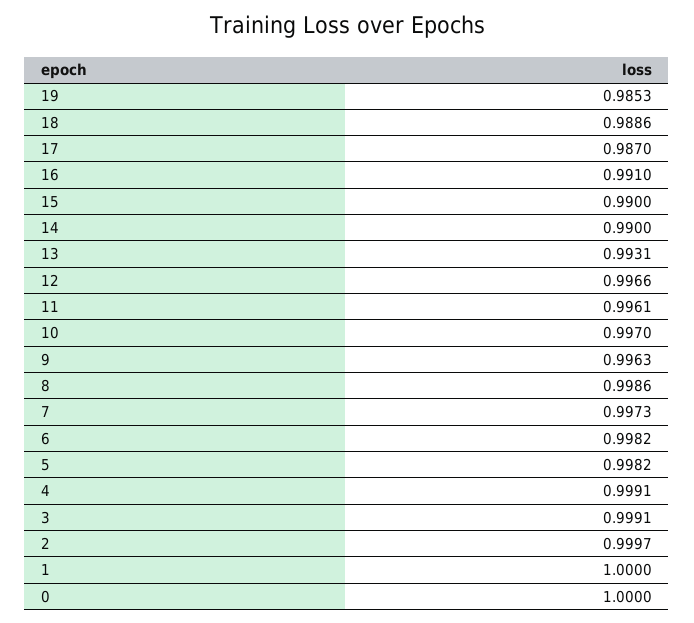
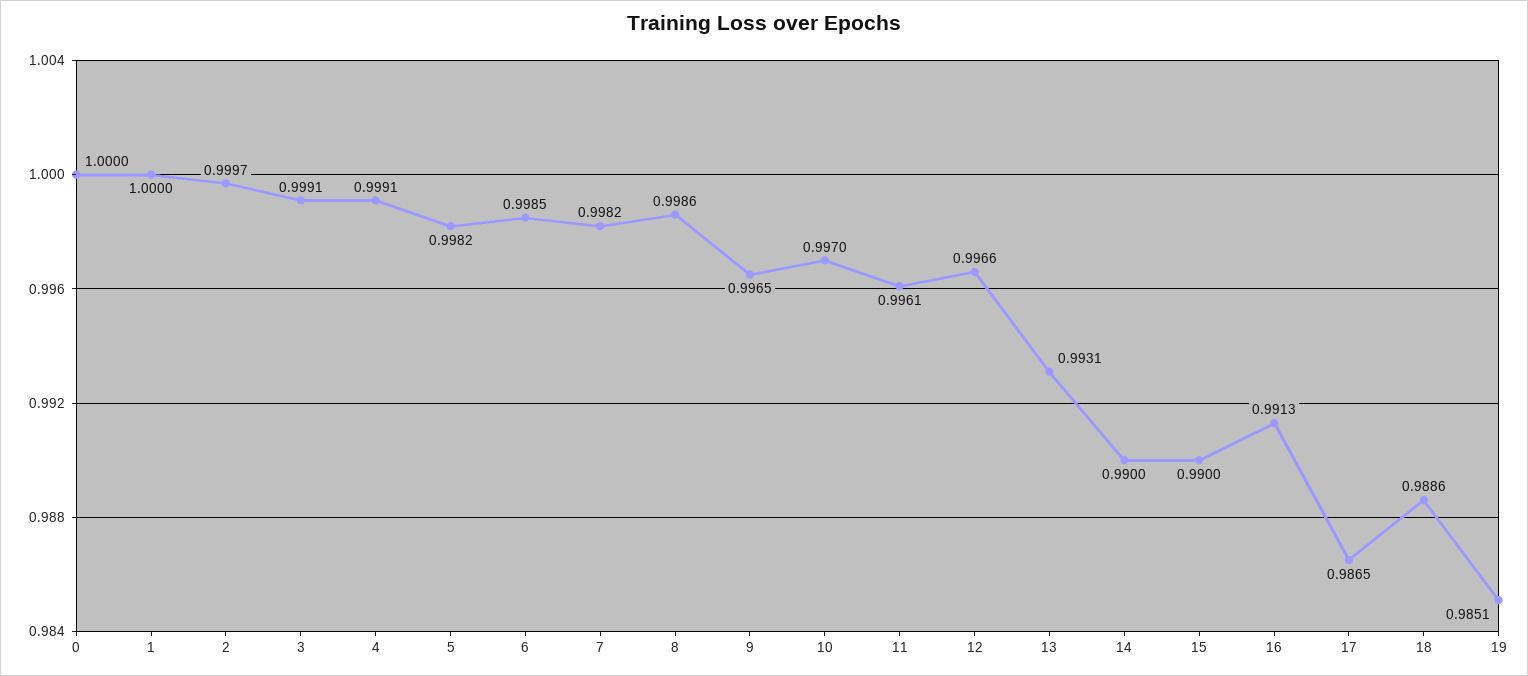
19: 0.9853 -> 0.9851
17: 0.987 -> 0.9865
16: 0.991 -> 0.9913
9: 0.9963 -> 0.9965
7: 0.9973 -> 0.9982
6: 0.9982 -> 0.9985

